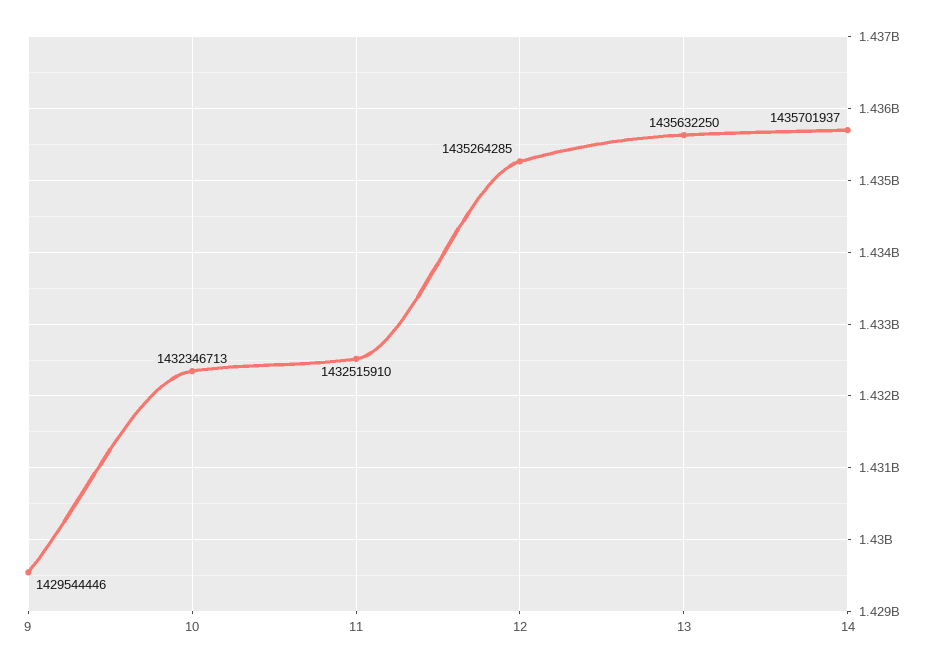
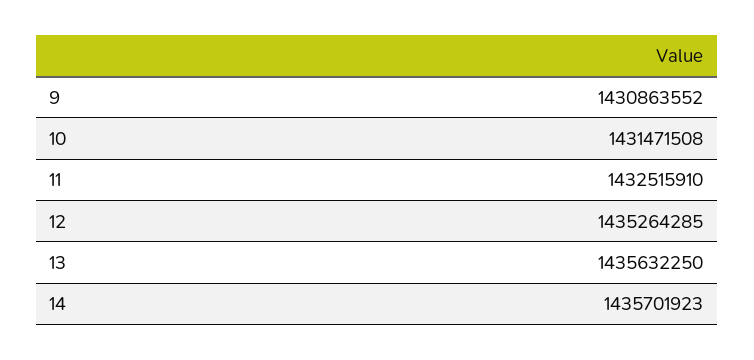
9: 1429544446 -> 1430863552
10: 1432346713 -> 1431471508
14: 1435701937 -> 1435701923

